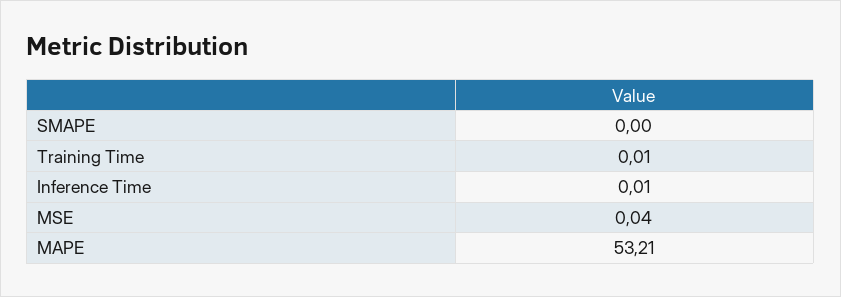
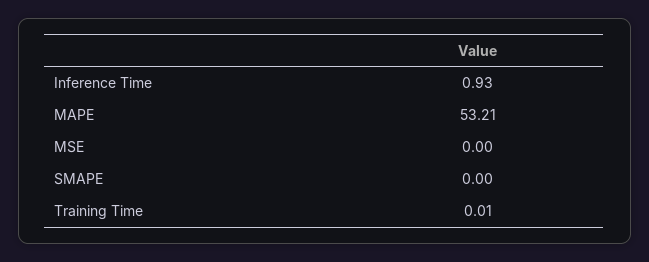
Inference Time: 0.01 -> 0.93
MSE: 0.04 -> 0

